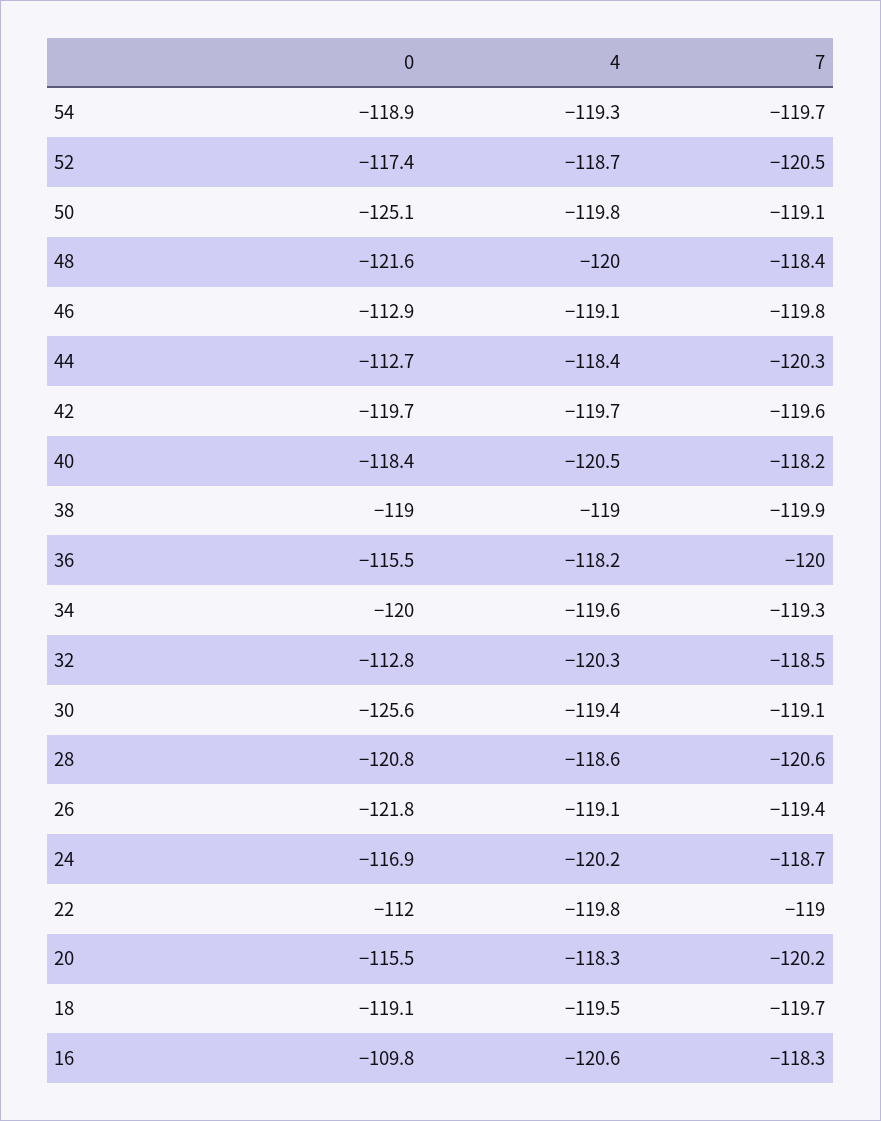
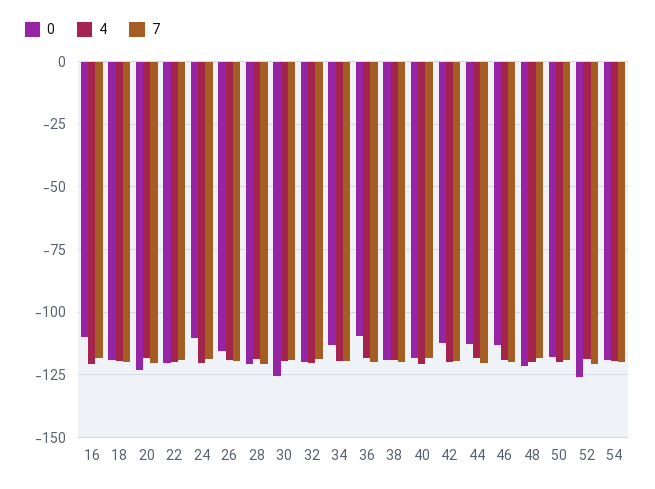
0, 52: -117.4 -> -125
0, 50: -125.1 -> -117.5
0, 42: -119.7 -> -112.5
0, 36: -115.5 -> -110
0, 34: -120 -> -112.5
0, 32: -112.8 -> -120
0, 26: -121.8 -> -115
0, 24: -116.9 -> -110
0, 22: -112 -> -120
0, 20: -115.5 -> -122.5

